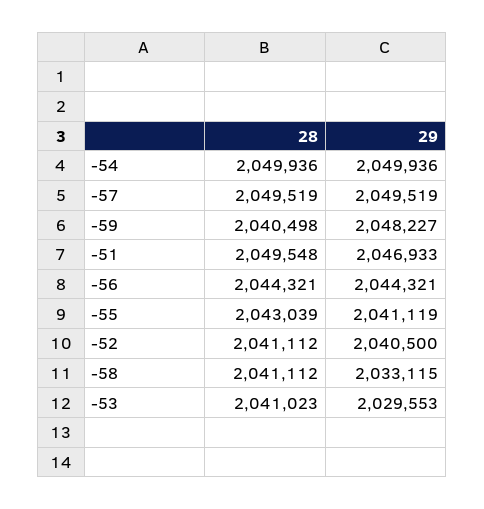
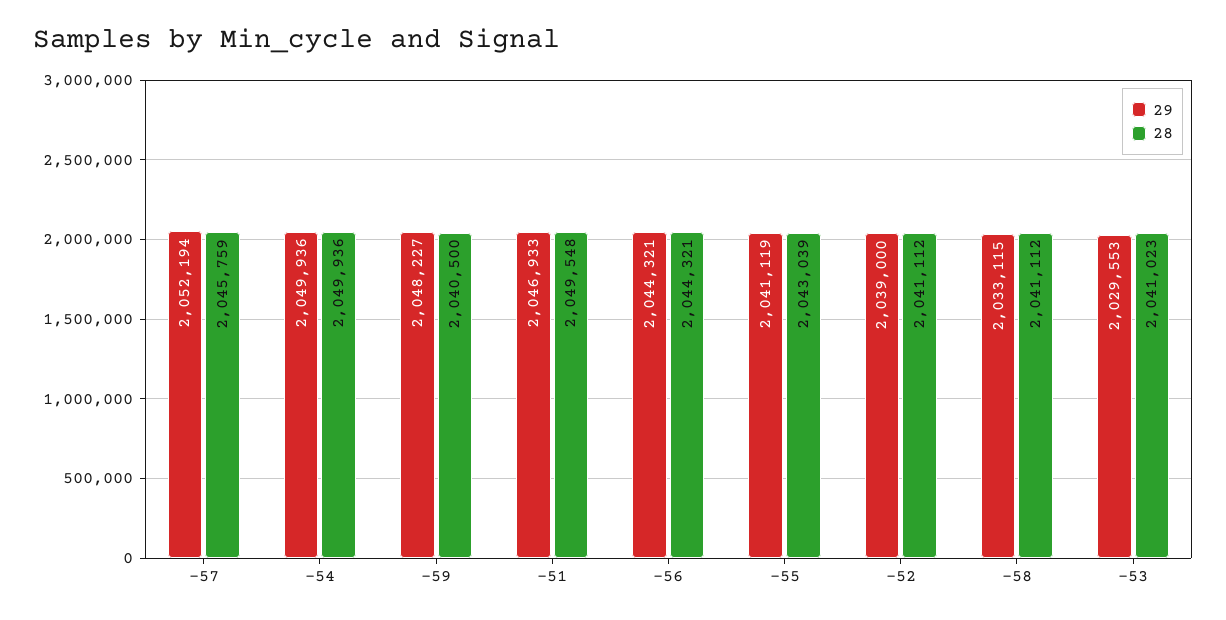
28, -57: 2049519 -> 2045759
29, -57: 2049519 -> 2052194
28, -59: 2040498 -> 2040500
29, -52: 2040500 -> 2039000

